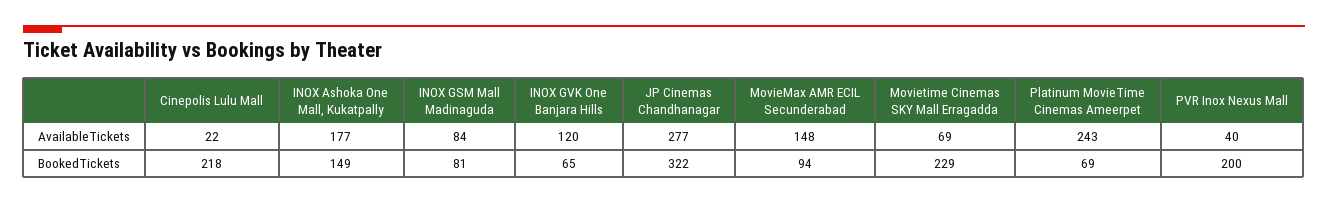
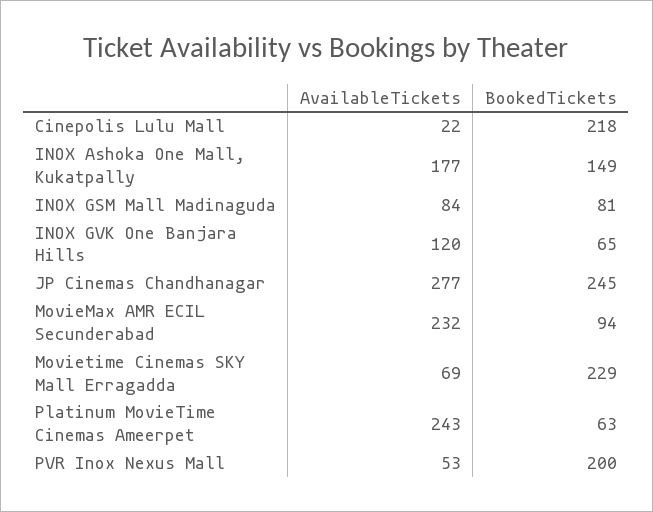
MovieMax AMR ECIL Secunderabad, AvailableTickets: 148 -> 232
PVR Inox Nexus Mall, AvailableTickets: 40 -> 53
JP Cinemas Chandhanagar, BookedTickets: 322 -> 245
Platinum MovieTime Cinemas Ameerpet, BookedTickets: 69 -> 63

